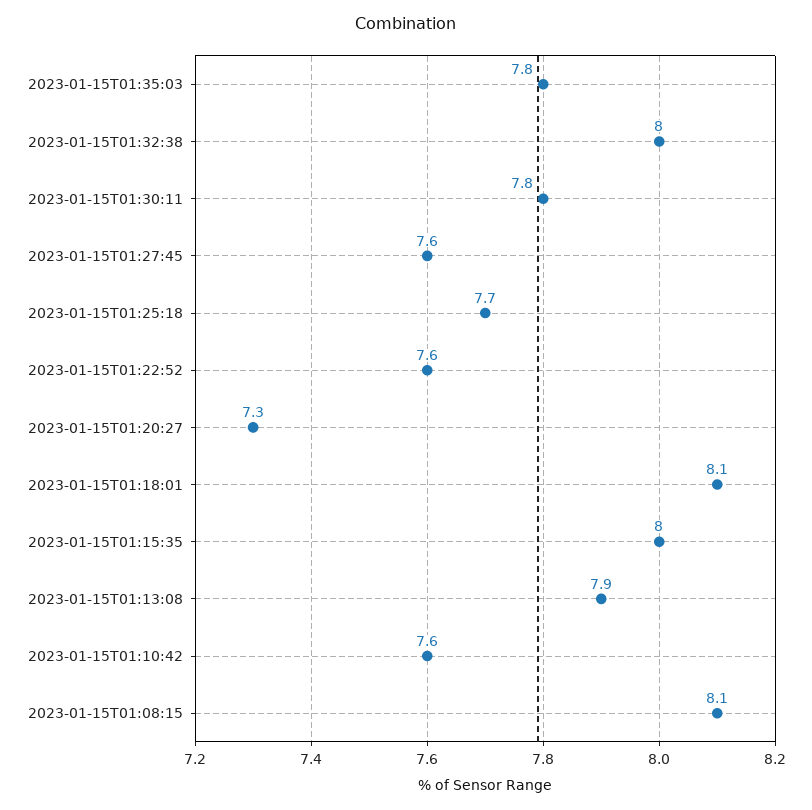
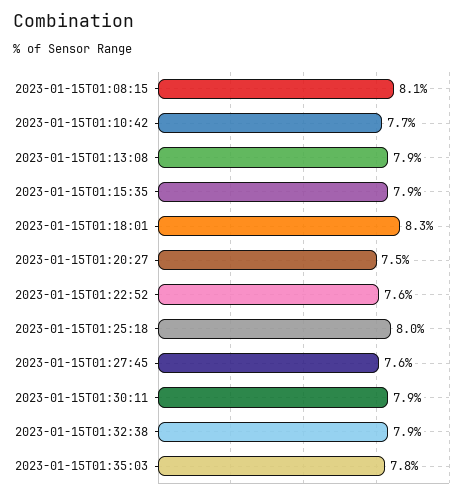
2023-01-15T01:32:38: 8 -> 7.9
2023-01-15T01:30:11: 7.8 -> 7.9
2023-01-15T01:25:18: 7.7 -> 8
2023-01-15T01:20:27: 7.3 -> 7.5
2023-01-15T01:18:01: 8.1 -> 8.3
2023-01-15T01:15:35: 8 -> 7.9
2023-01-15T01:10:42: 7.6 -> 7.7

